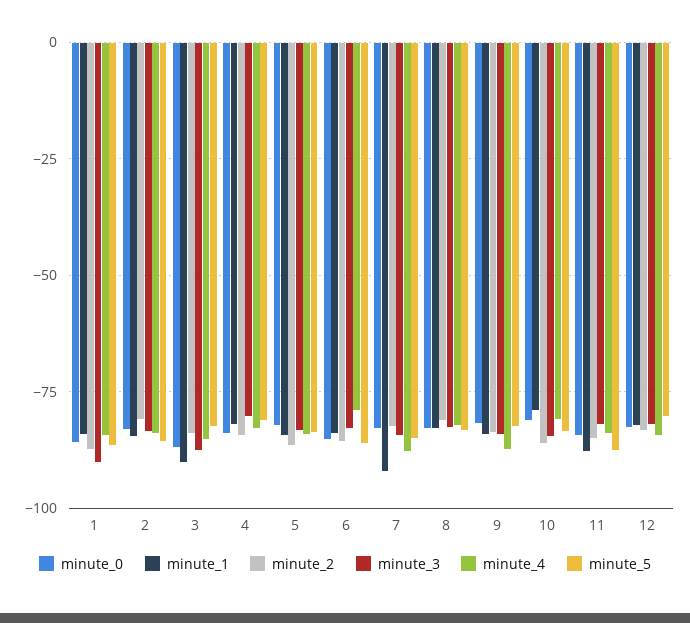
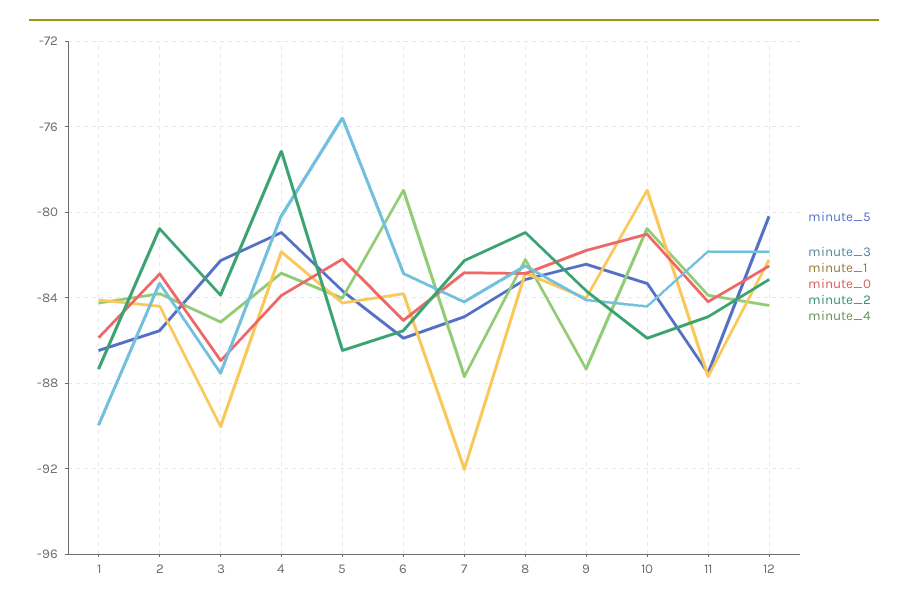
minute_2, 4: -85 -> -77
minute_3, 5: -82.5 -> -75.5

